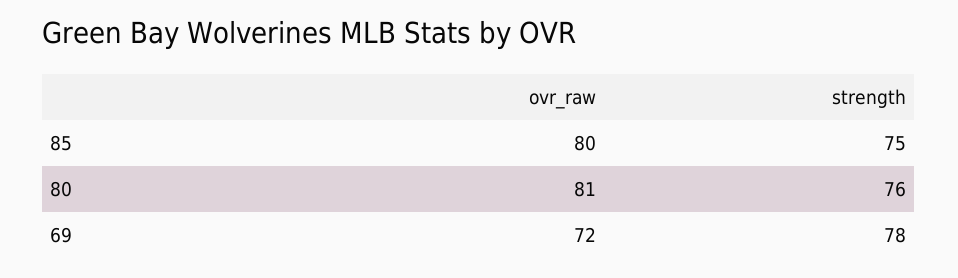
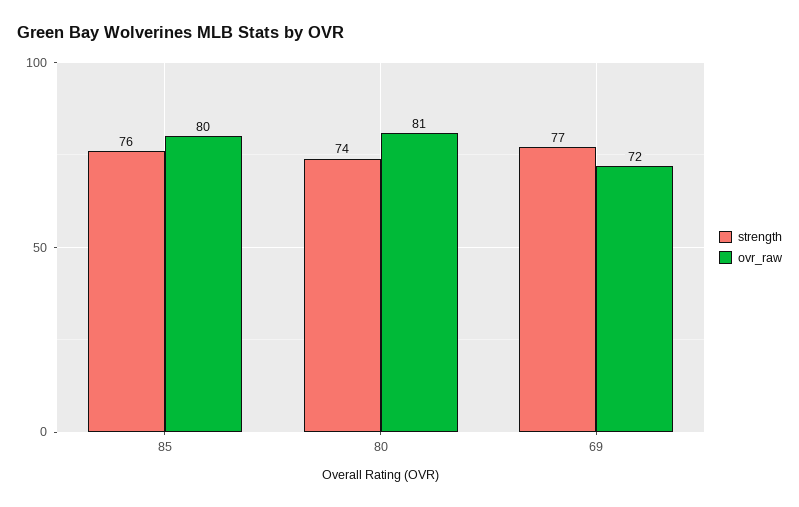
strength, 85: 75 -> 76
strength, 80: 76 -> 74
strength, 69: 78 -> 77

